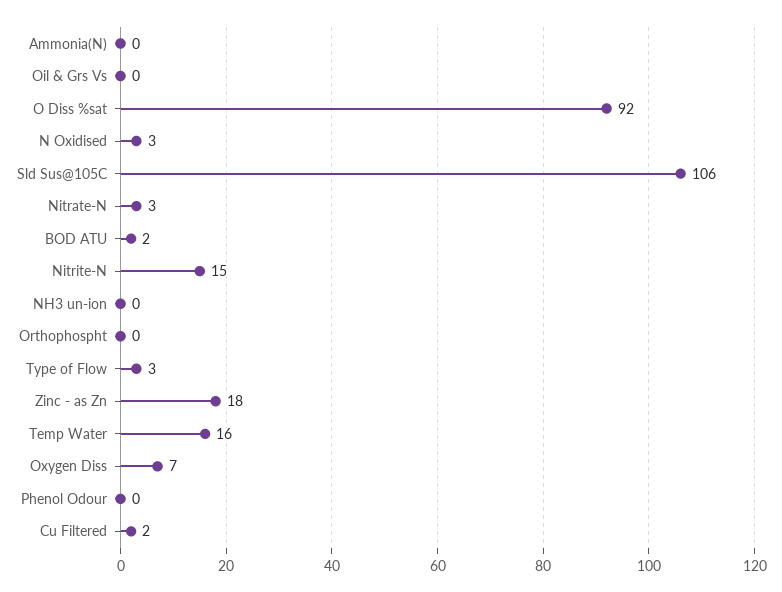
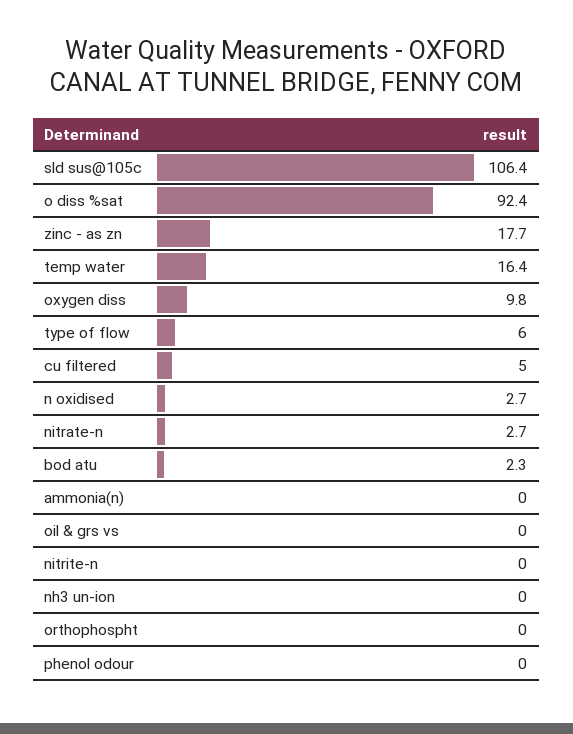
Nitrite-N: 15 -> 0
Type of Flow: 3 -> 6
Oxygen Diss: 7 -> 9.8
Cu Filtered: 2 -> 5

